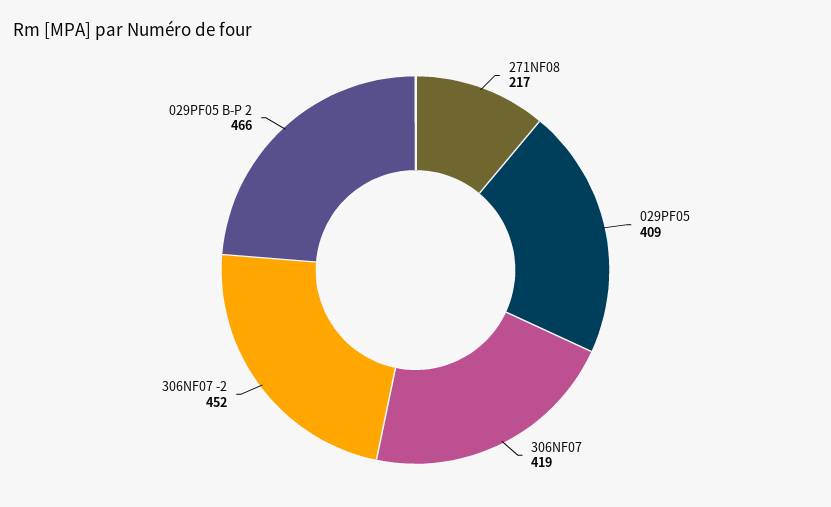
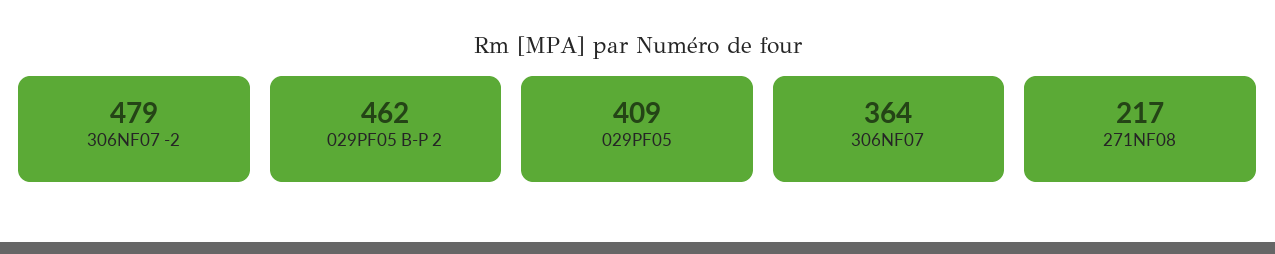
306NF07: 419 -> 364
306NF07 -2: 452 -> 479
029PF05 B-P 2: 466 -> 462

